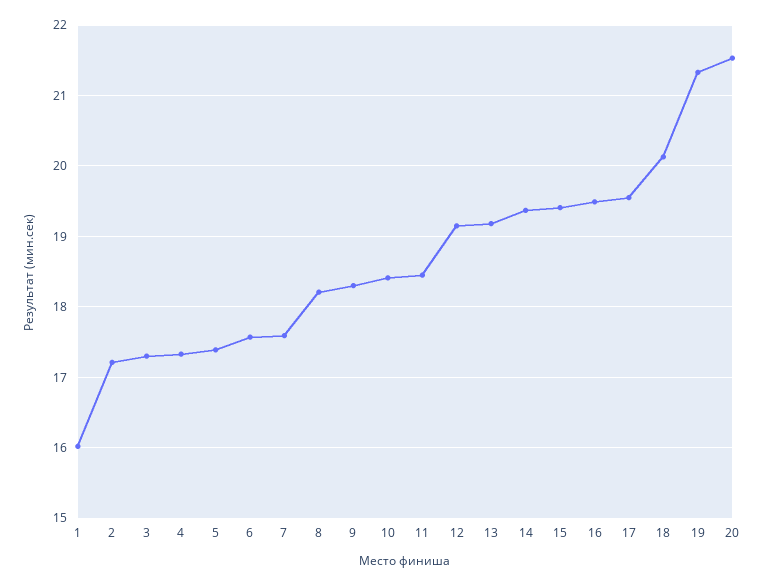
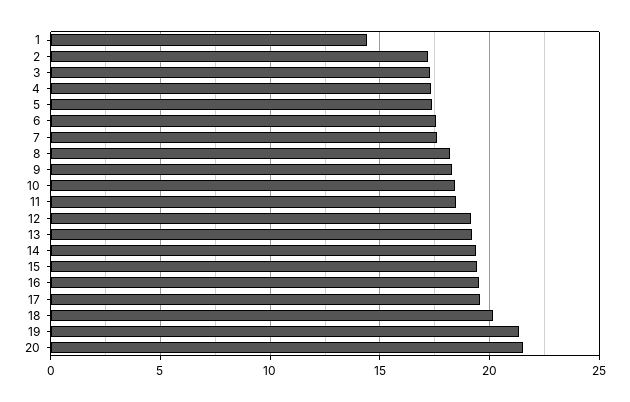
1: 16 -> 14.5

